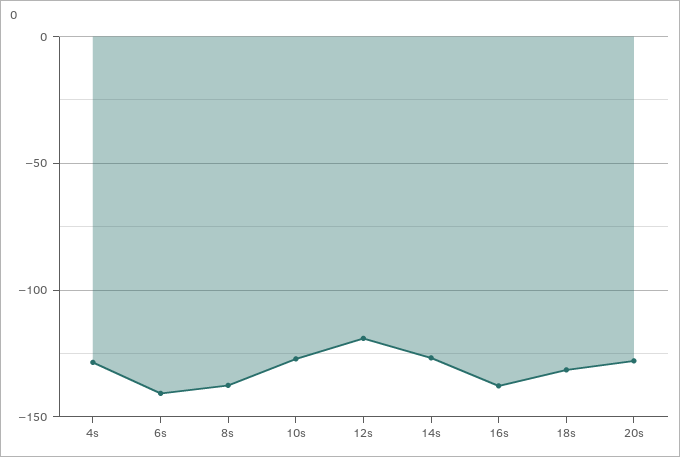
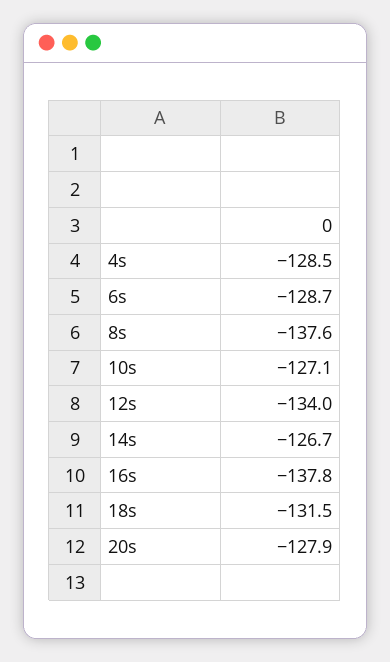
6s: -140 -> -128.7
12s: -120 -> -134

